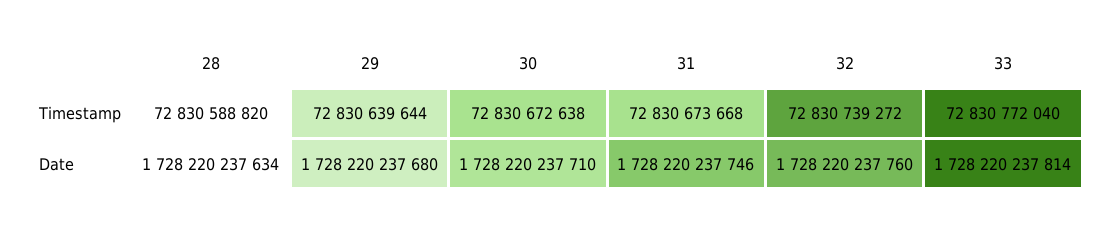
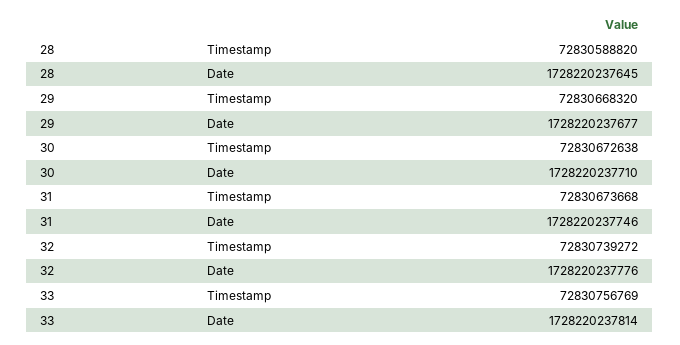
29, Timestamp: 72830639644 -> 72830668320
33, Timestamp: 72830772040 -> 72830756769
28, Date: 1728220237634 -> 1728220237645
29, Date: 1728220237680 -> 1728220237677
32, Date: 1728220237760 -> 1728220237776

